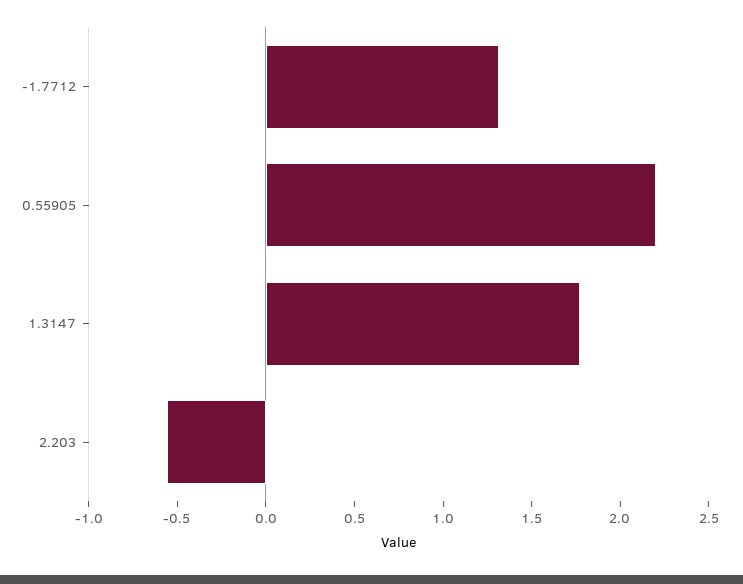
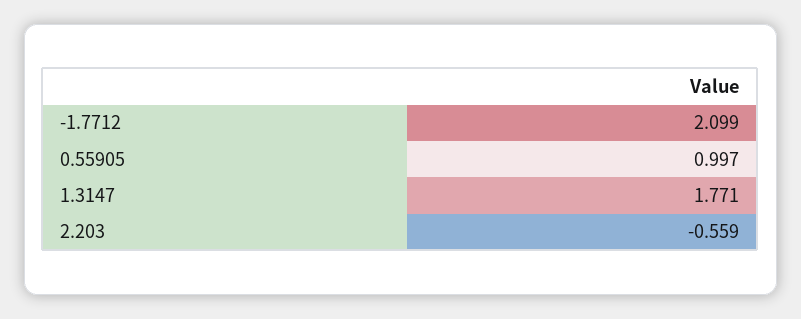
-1.7712: 1.3 -> 2.099
0.55905: 2.2 -> 0.997

